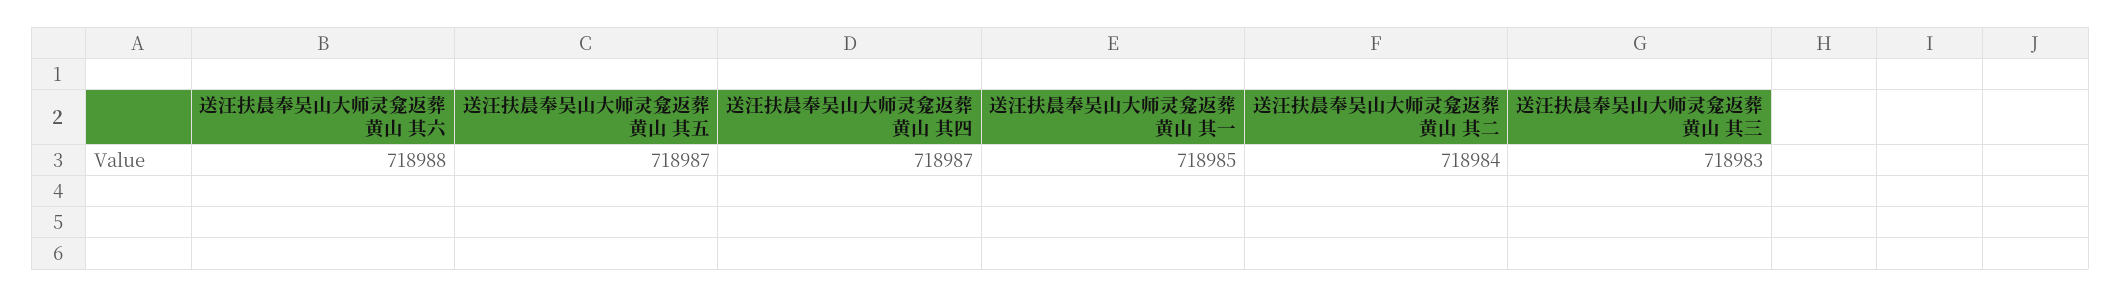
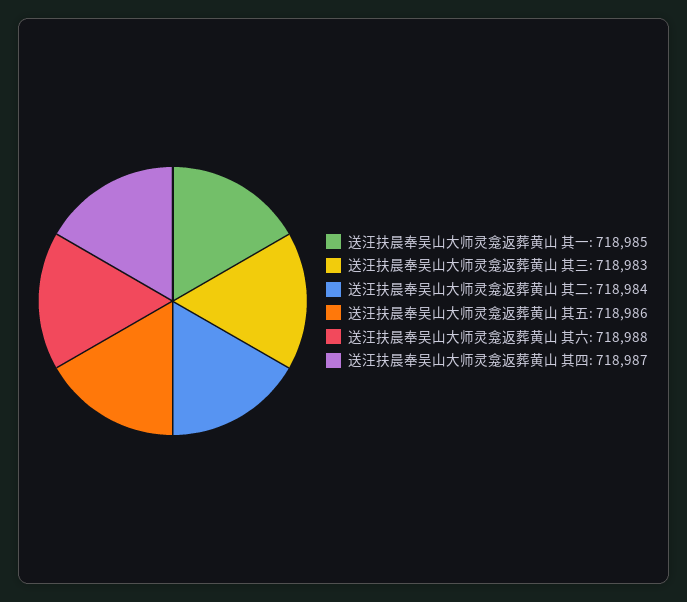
送汪扶晨奉吴山大师灵龛返葬黄山 其五: 718987 -> 718986

